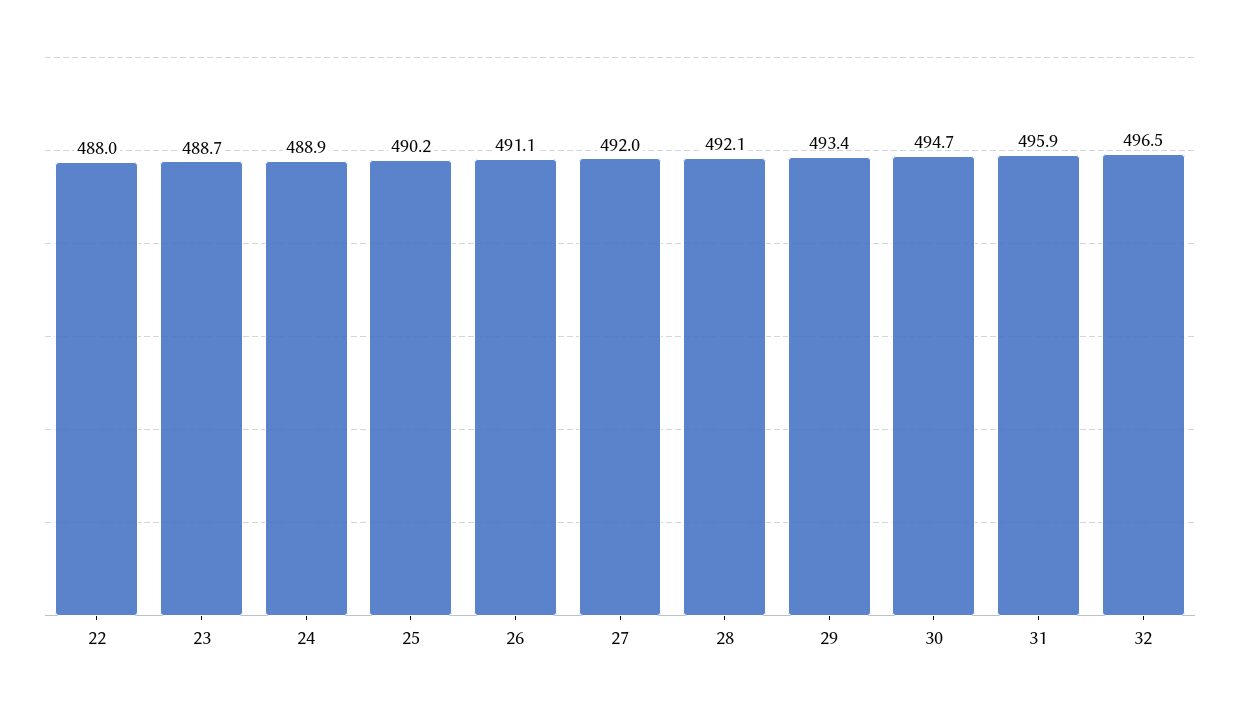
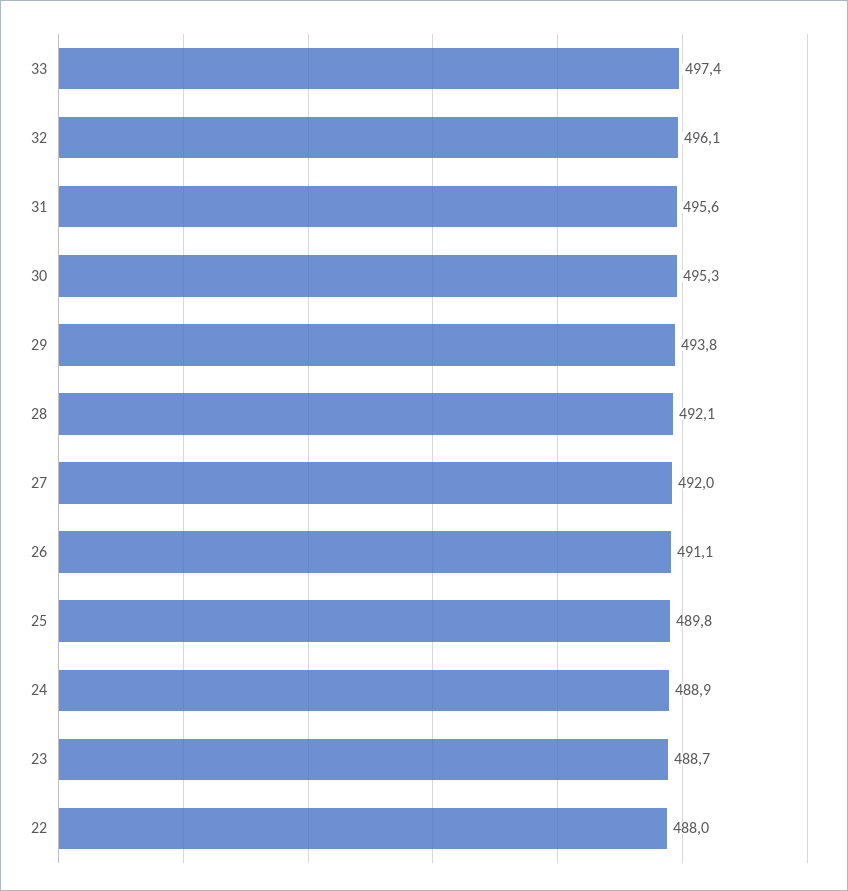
25: 490.2 -> 489.8
29: 493.4 -> 493.8
30: 494.7 -> 495.3
31: 495.9 -> 495.6
32: 496.5 -> 496.1
33: none -> 497.4

